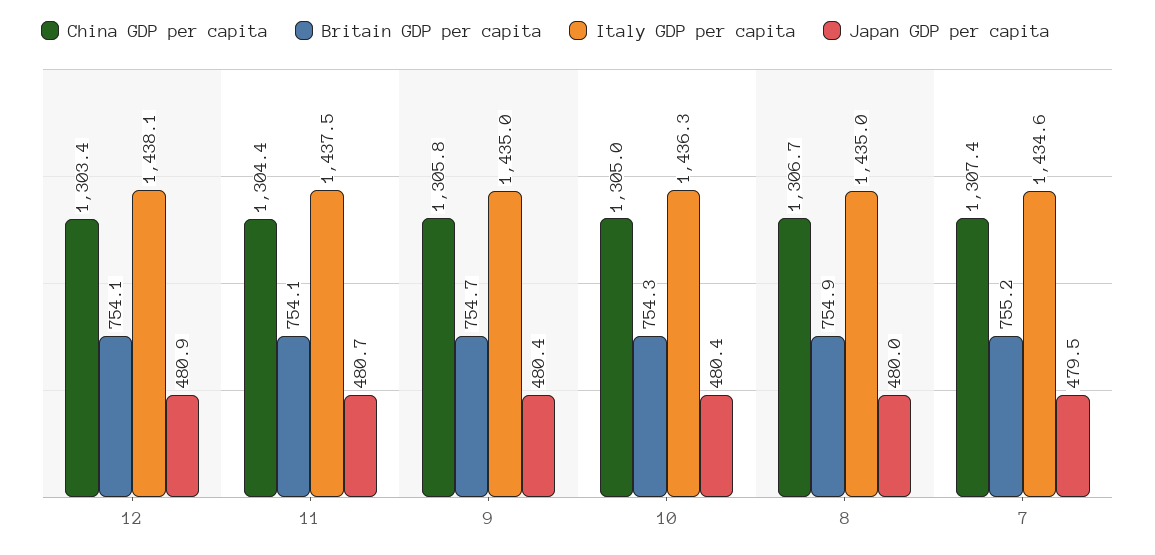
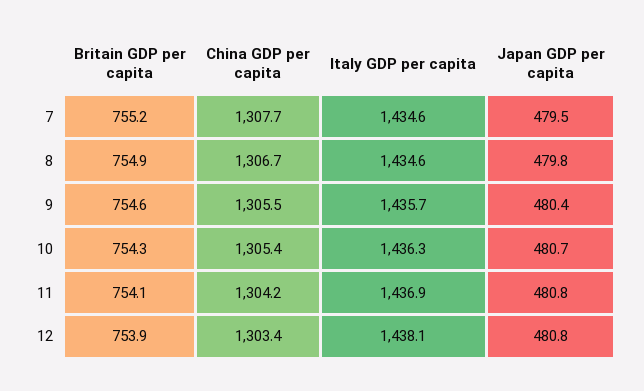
Britain GDP per capita, 12: 754.1 -> 753.9
Japan GDP per capita, 12: 480.9 -> 480.8
China GDP per capita, 11: 1304.4 -> 1304.2
Italy GDP per capita, 11: 1437.5 -> 1436.9
Japan GDP per capita, 11: 480.7 -> 480.8
China GDP per capita, 9: 1305.8 -> 1305.5
Britain GDP per capita, 9: 754.7 -> 754.6
Italy GDP per capita, 9: 1435 -> 1435.7
China GDP per capita, 10: 1305 -> 1305.4
Japan GDP per capita, 10: 480.4 -> 480.7
Italy GDP per capita, 8: 1435 -> 1434.6
Japan GDP per capita, 8: 480 -> 479.8
China GDP per capita, 7: 1307.4 -> 1307.7

